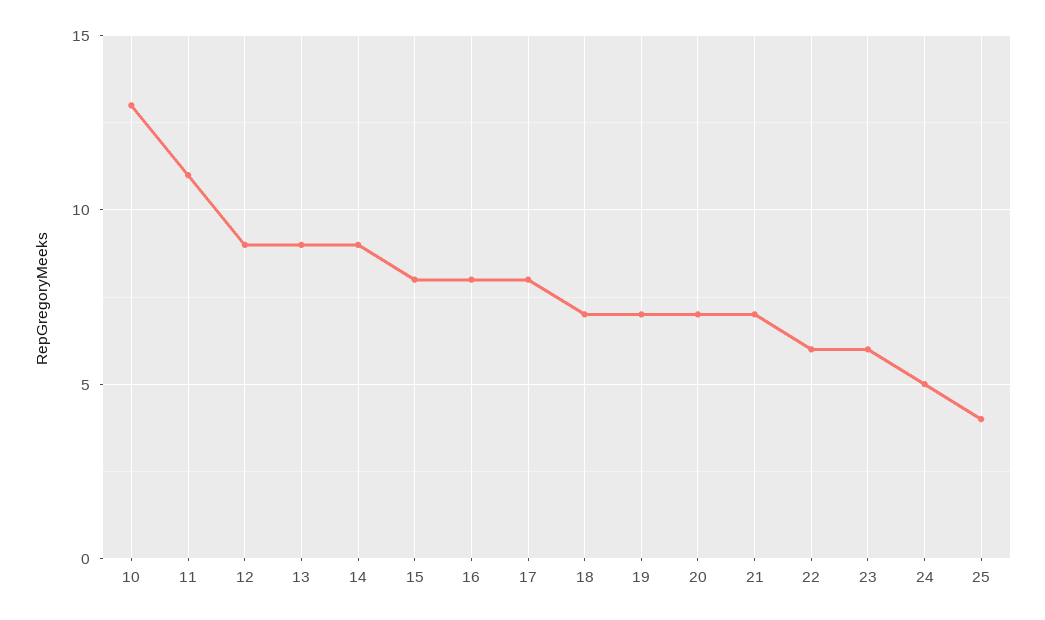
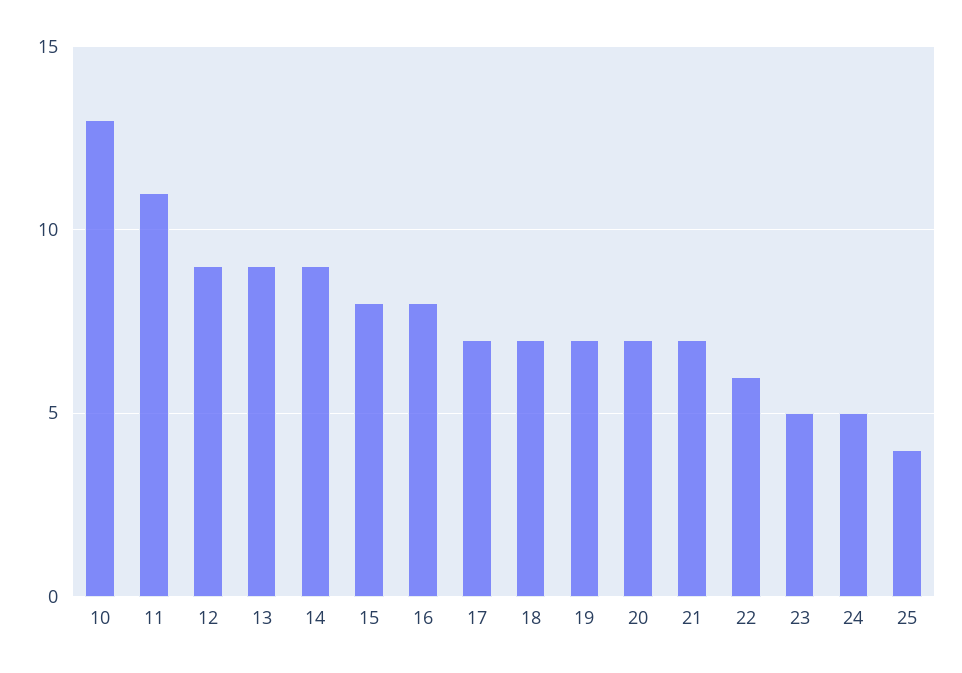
17: 8 -> 7
23: 6 -> 5

